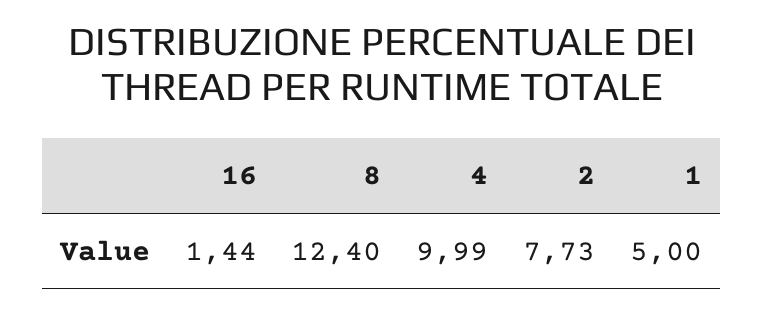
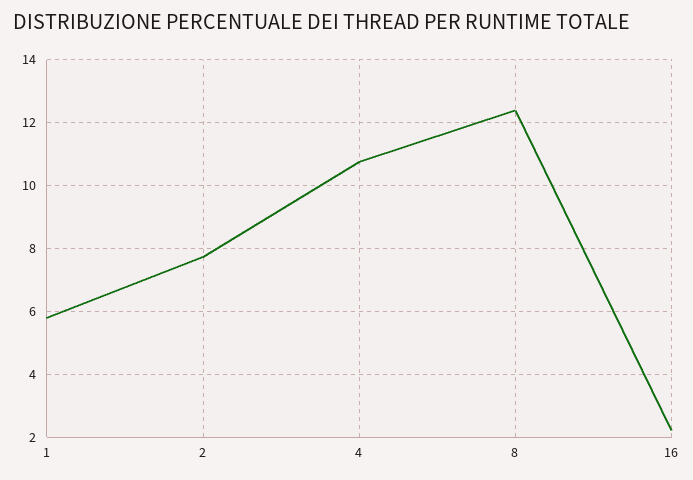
16: 1.44 -> 2.2
4: 9.99 -> 10.8
1: 5 -> 5.8

